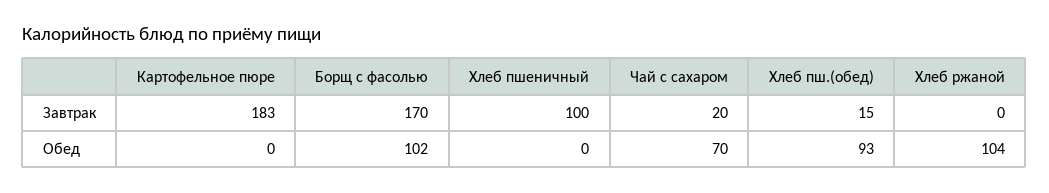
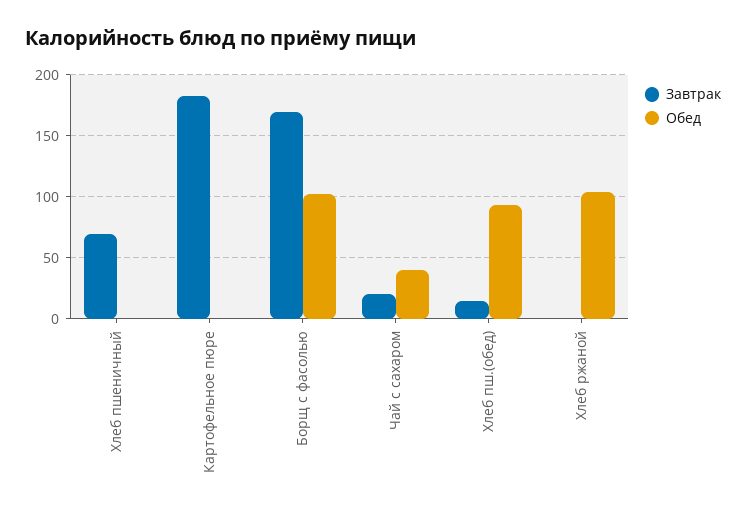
Завтрак, Хлеб пшеничный: 100 -> 70
Обед, Чай с сахаром: 70 -> 40

